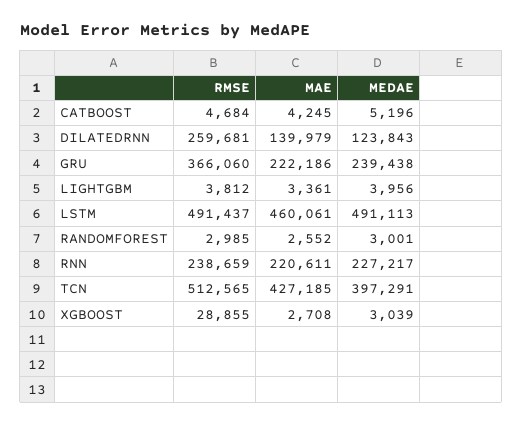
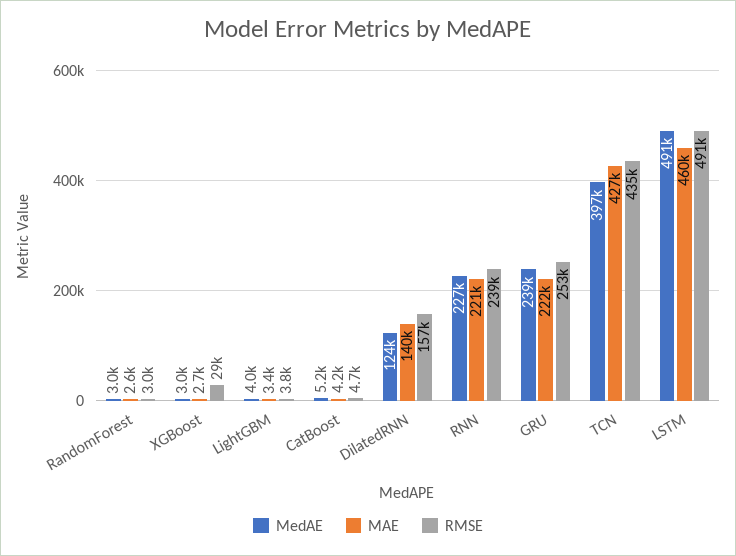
RMSE, DILATEDRNN: 259681 -> 157000
RMSE, GRU: 366060 -> 253000
RMSE, TCN: 512565 -> 435000

